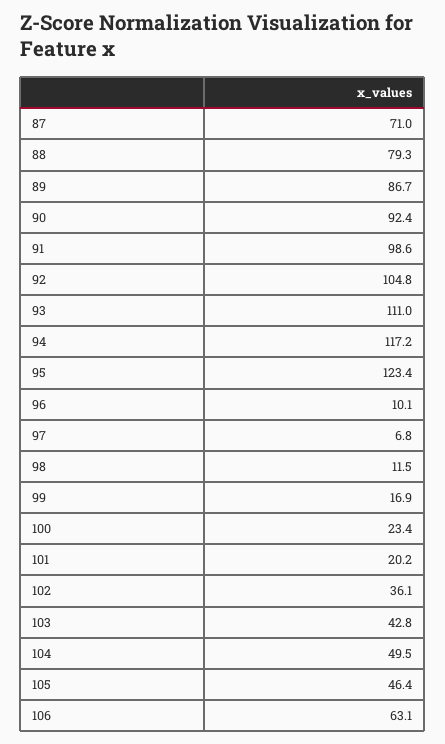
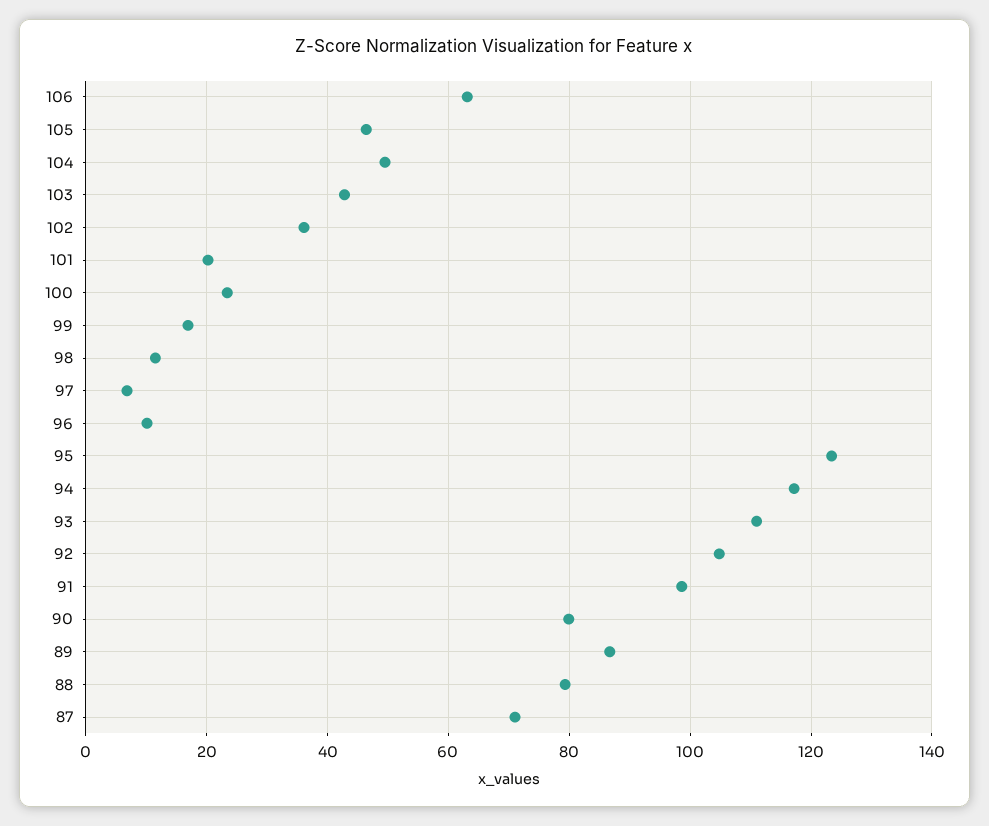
90: 92.4 -> 80

